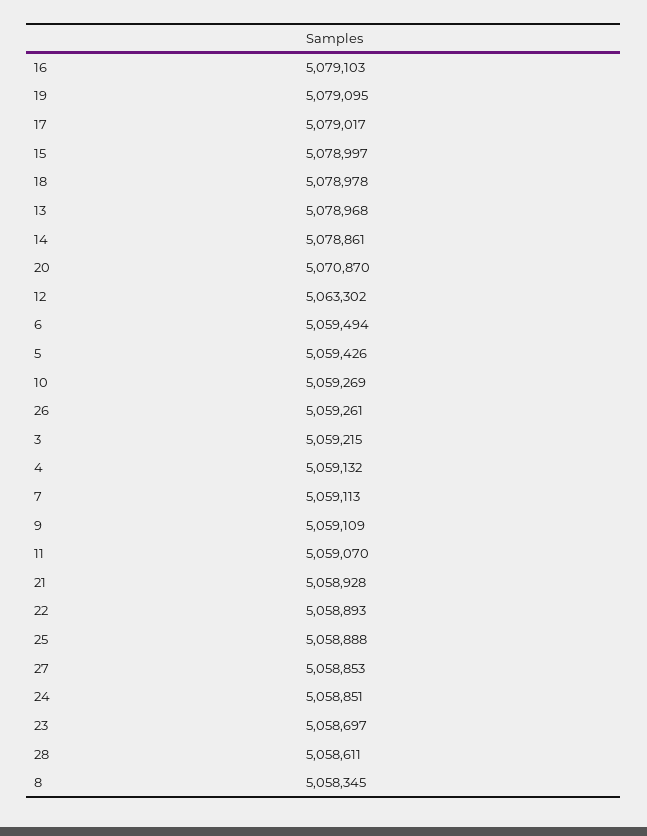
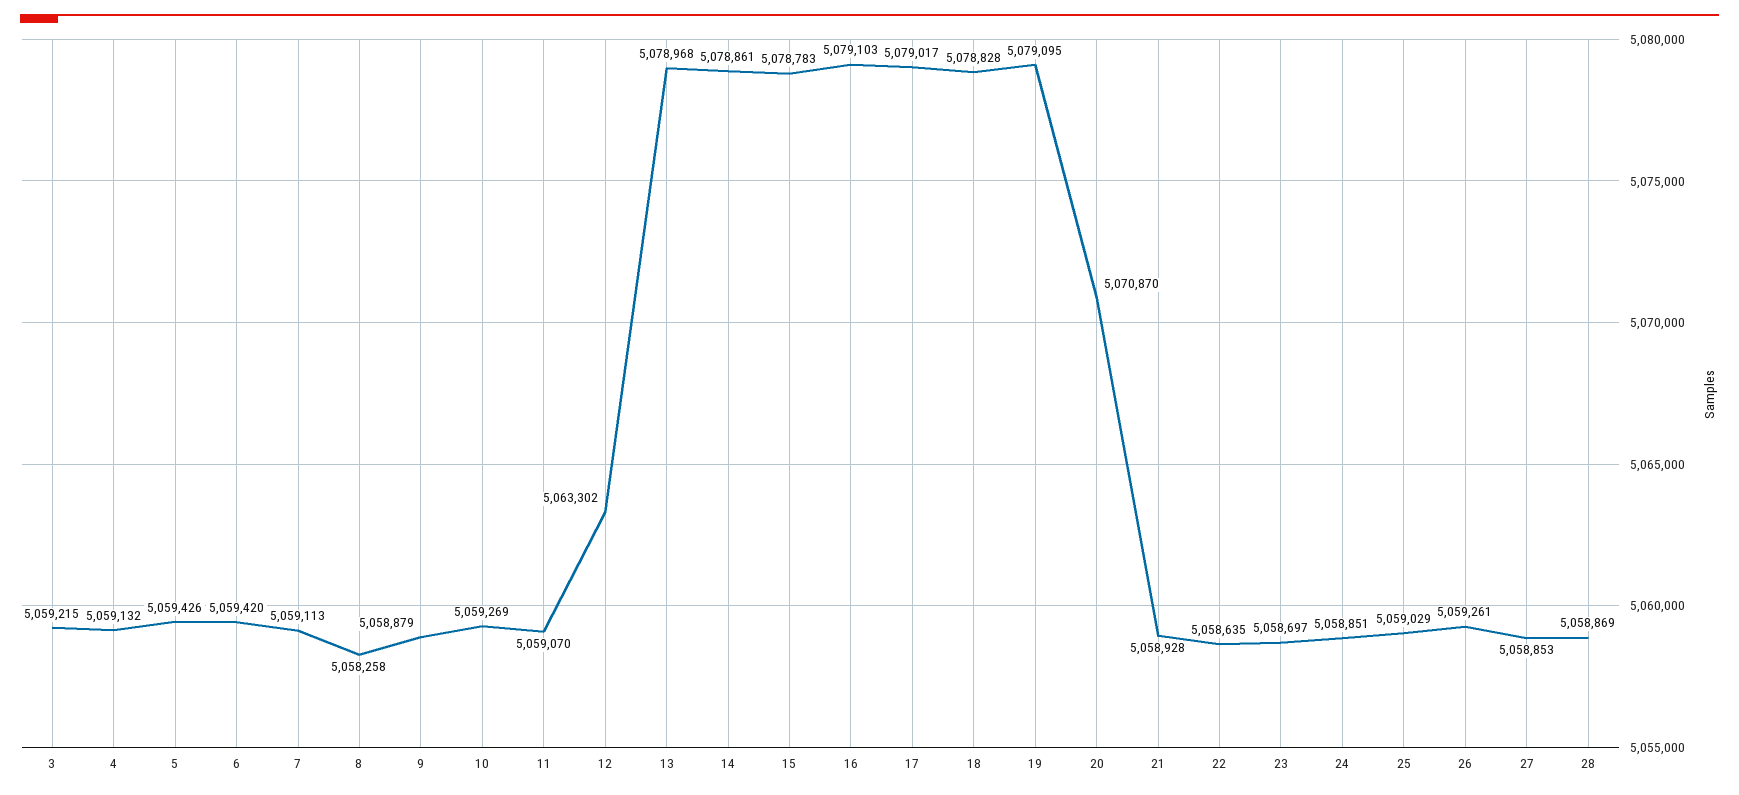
15: 5078997 -> 5078783
18: 5078978 -> 5078828
6: 5059494 -> 5059420
9: 5059109 -> 5058879
22: 5058893 -> 5058635
25: 5058888 -> 5059029
28: 5058611 -> 5058869
8: 5058345 -> 5058258

